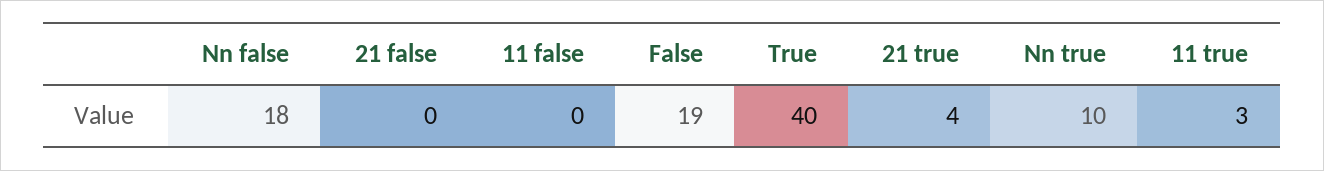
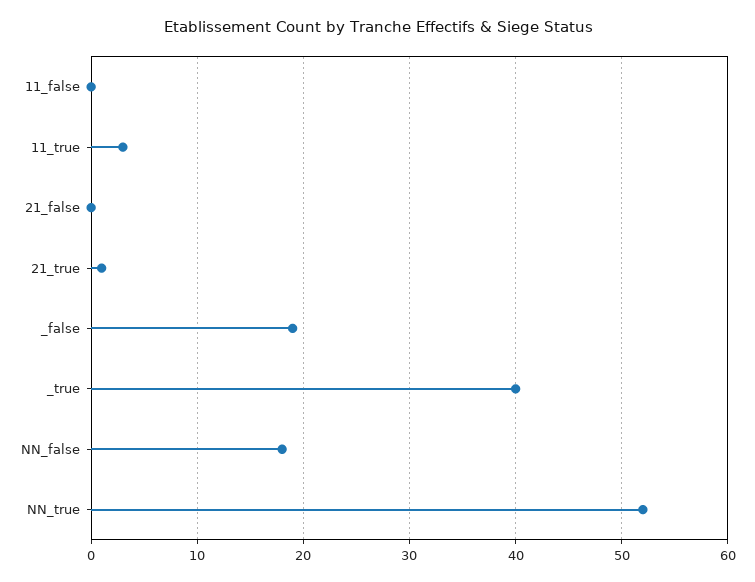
21 true: 4 -> 1
Nn true: 10 -> 52

